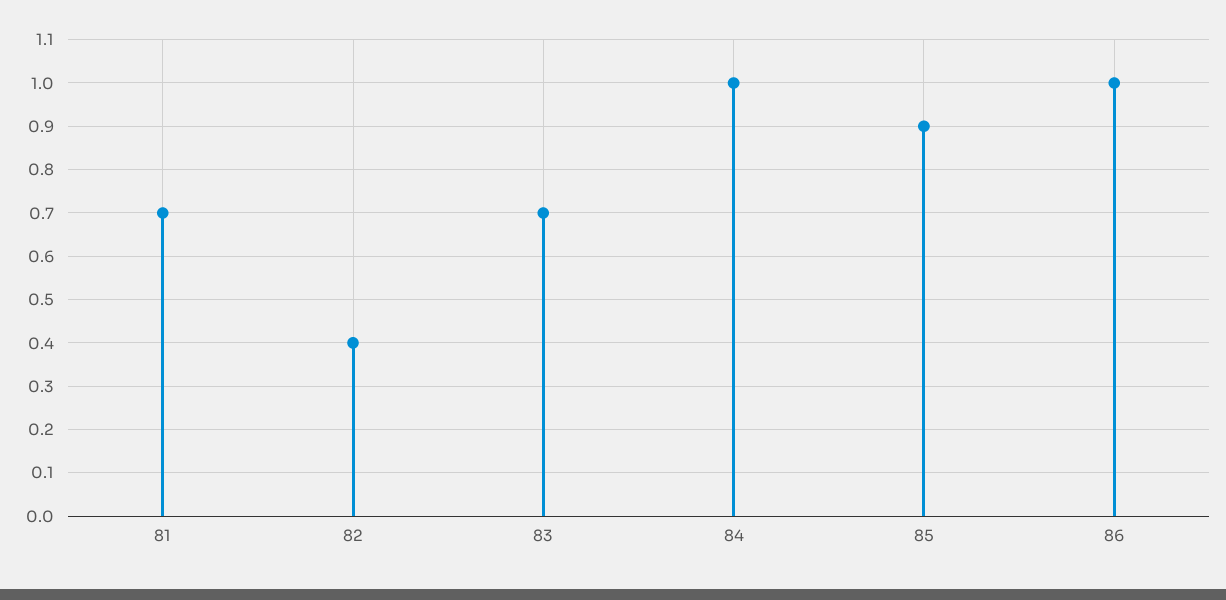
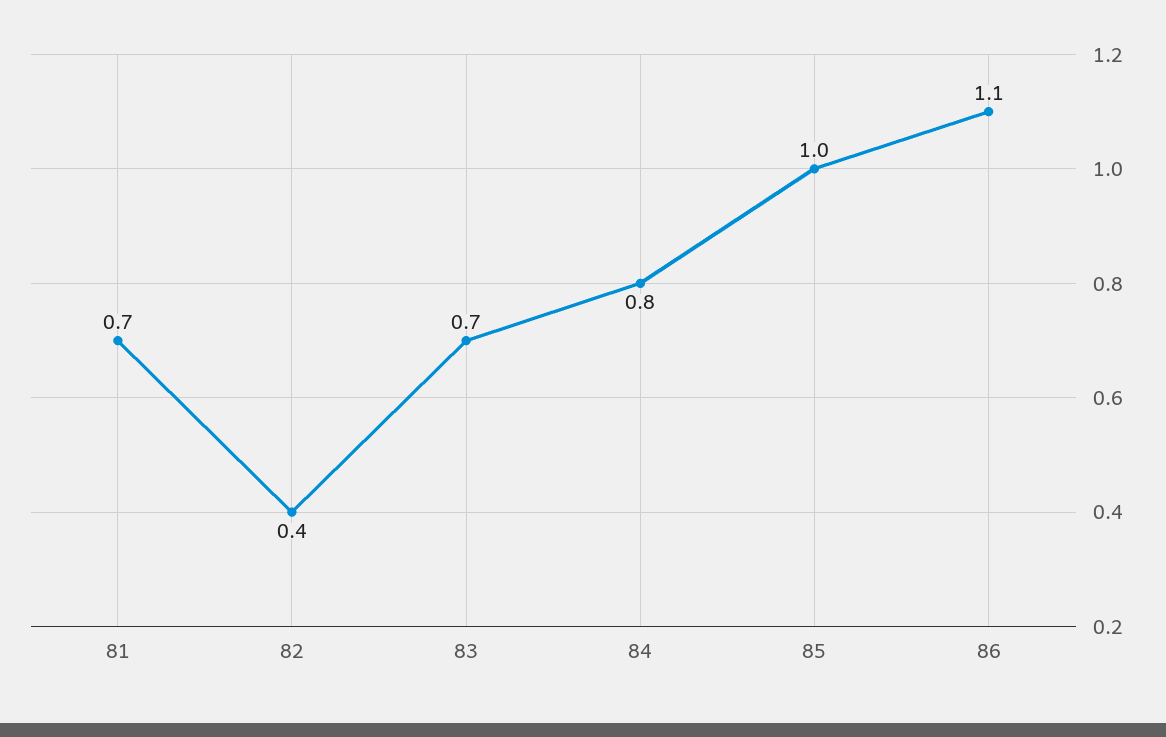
84: 1 -> 0.8
85: 0.9 -> 1
86: 1 -> 1.1

